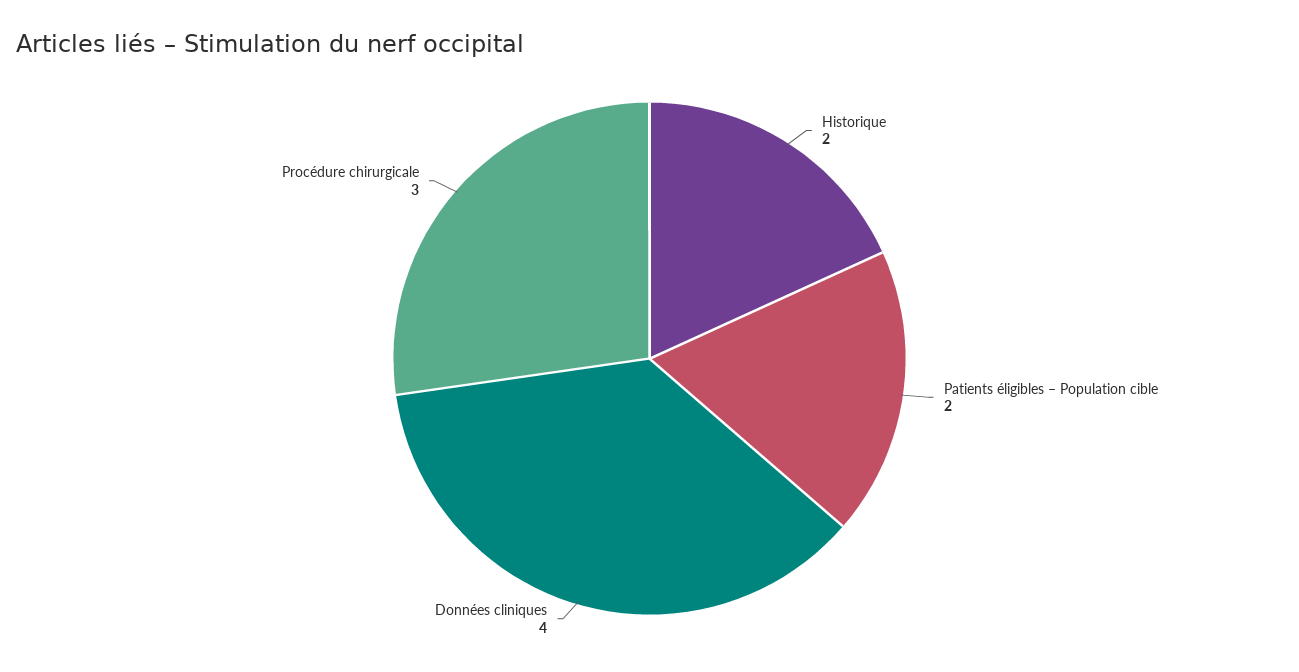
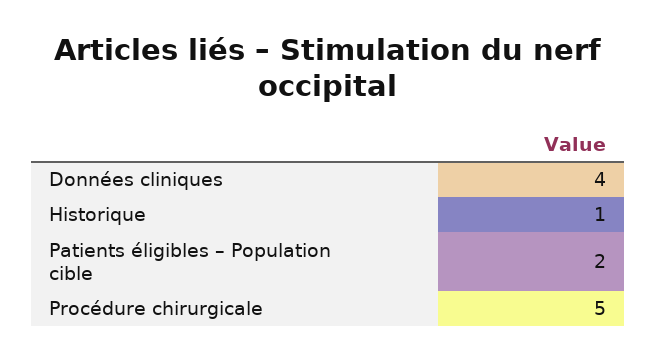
Historique: 2 -> 1
Procédure chirurgicale: 3 -> 5

